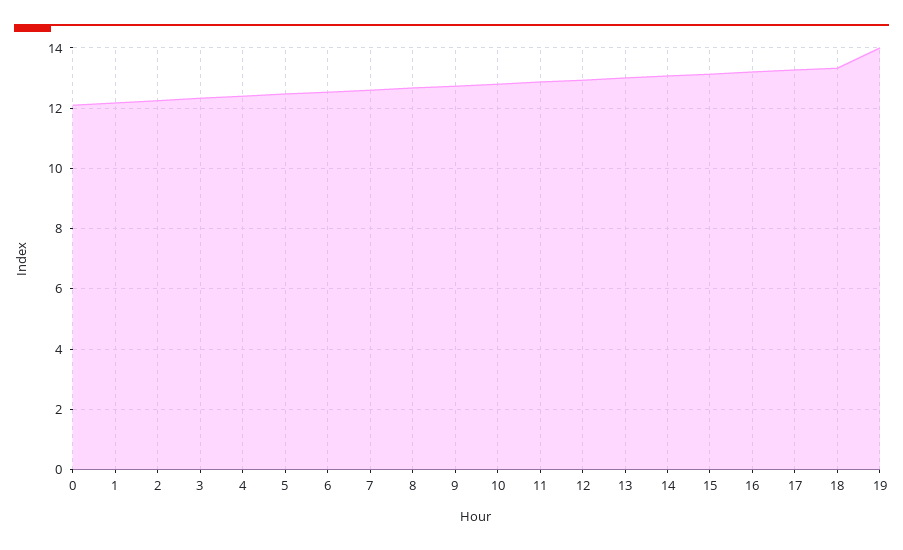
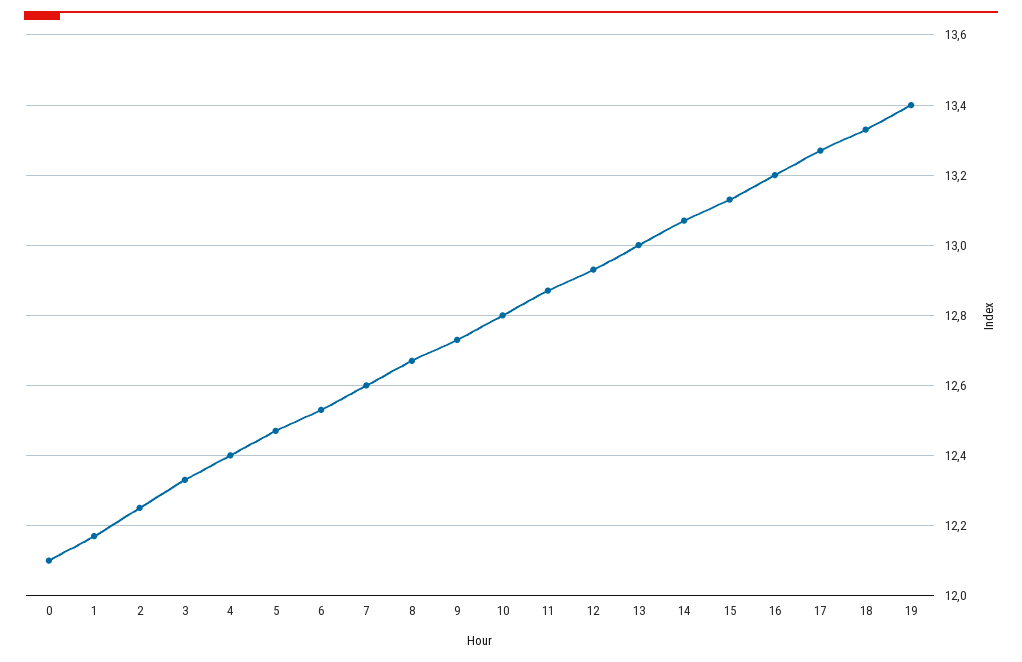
19: 14 -> 13.4

